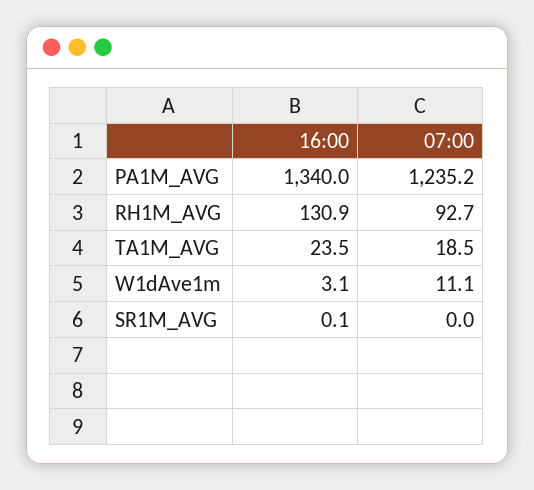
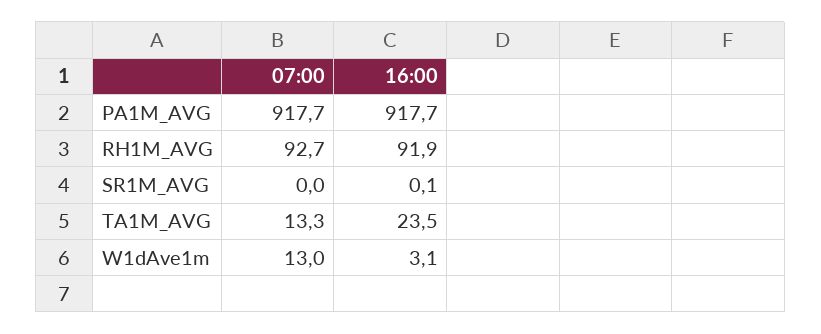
16:00, PA1M_AVG: 1340 -> 917.7
07:00, PA1M_AVG: 1235.2 -> 917.7
16:00, RH1M_AVG: 130.9 -> 91.9
07:00, TA1M_AVG: 18.5 -> 13.3
07:00, W1dAve1m: 11.1 -> 13

